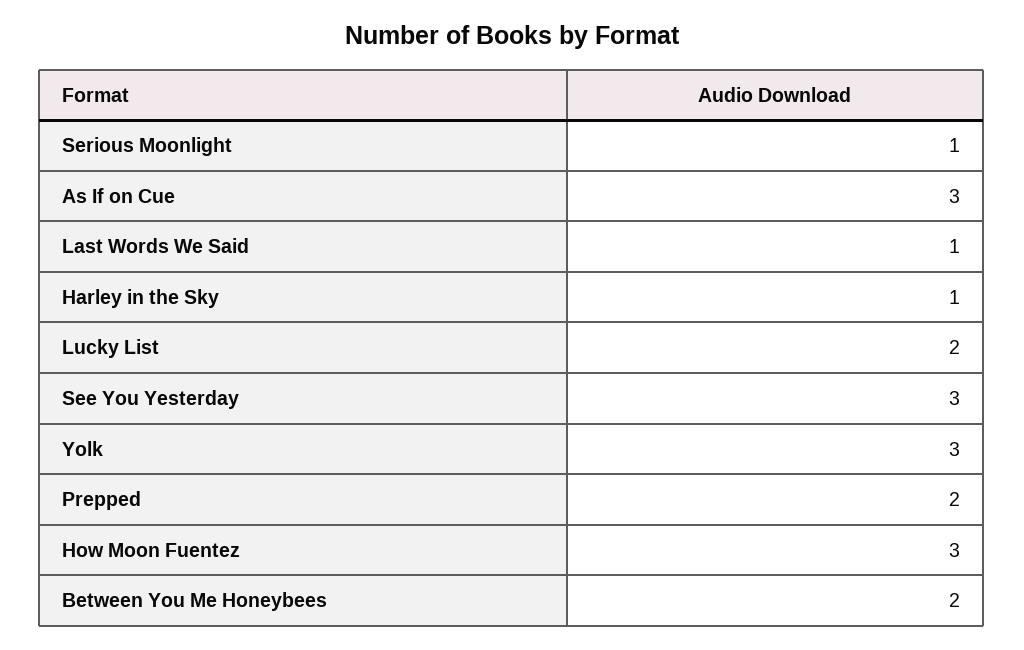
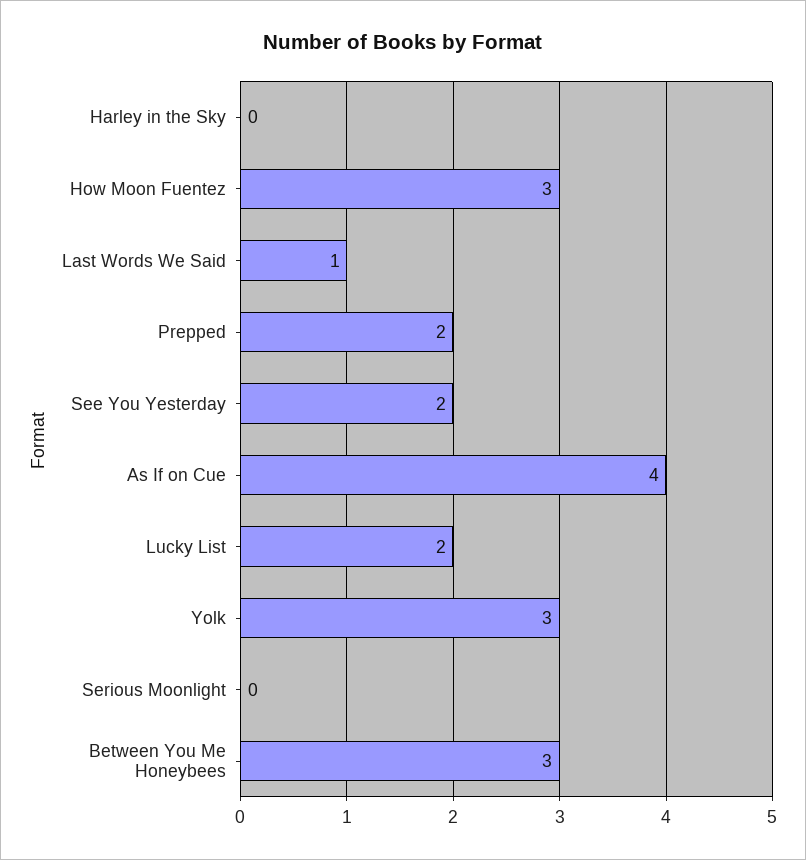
Serious Moonlight: 1 -> 0
As If on Cue: 3 -> 4
Harley in the Sky: 1 -> 0
See You Yesterday: 3 -> 2
Between You Me Honeybees: 2 -> 3

